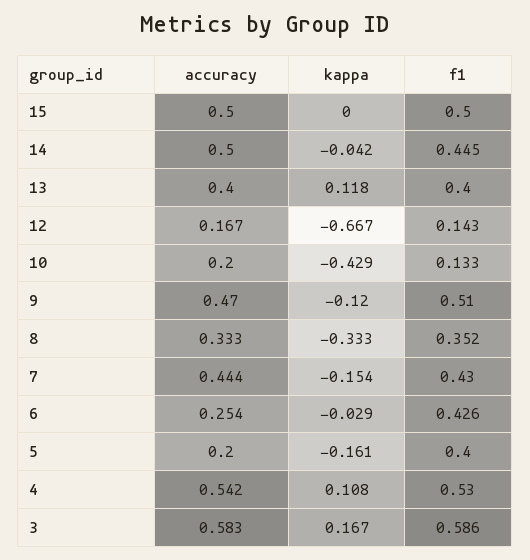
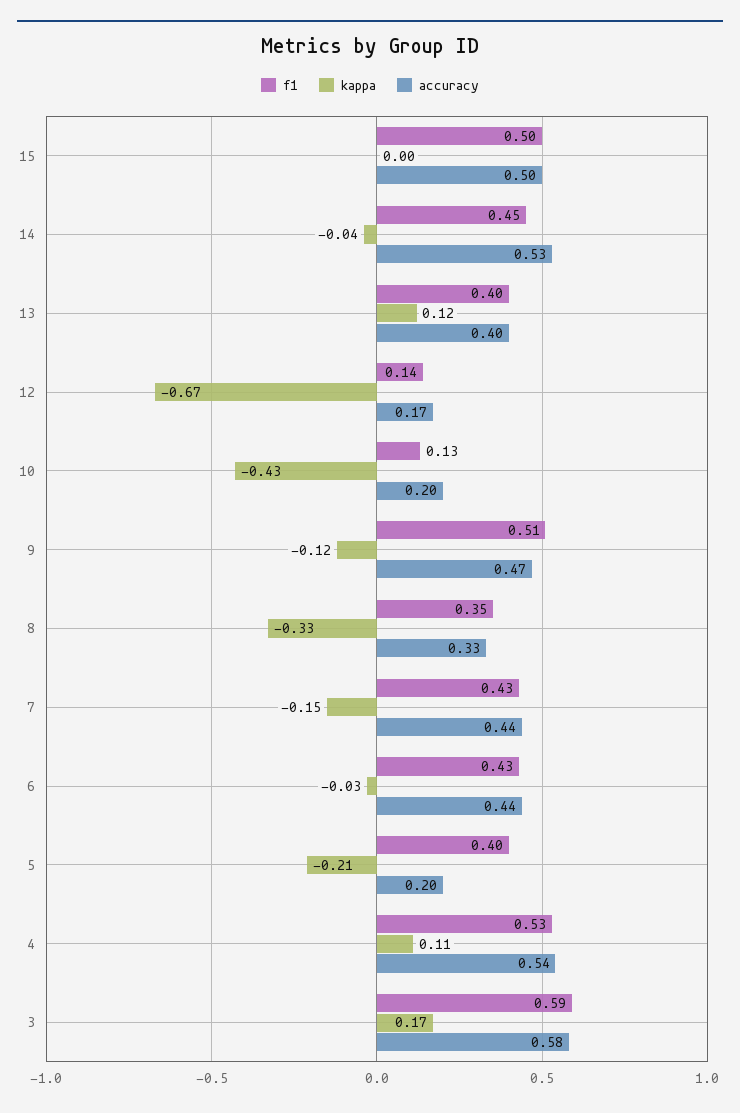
accuracy, 14: 0.5 -> 0.53
accuracy, 6: 0.254 -> 0.44
kappa, 5: -0.161 -> -0.21

